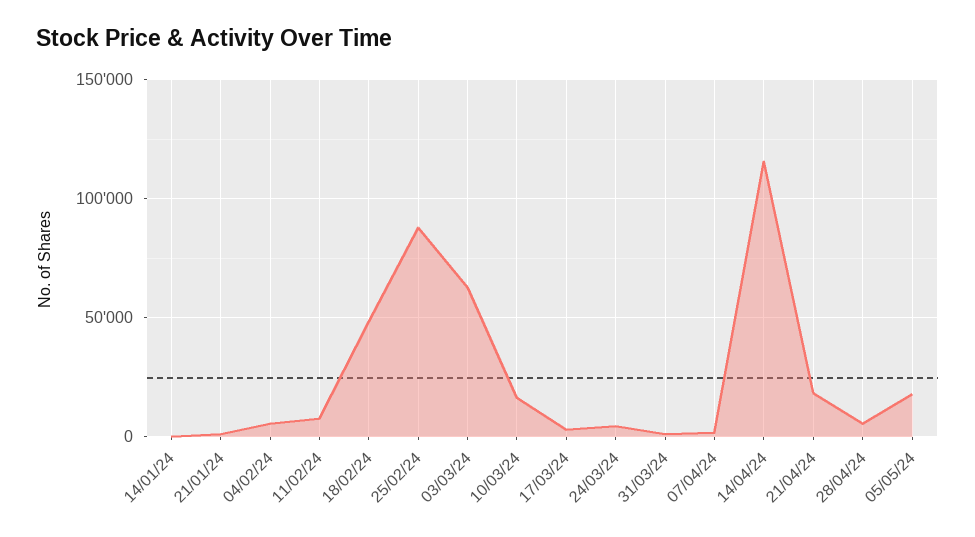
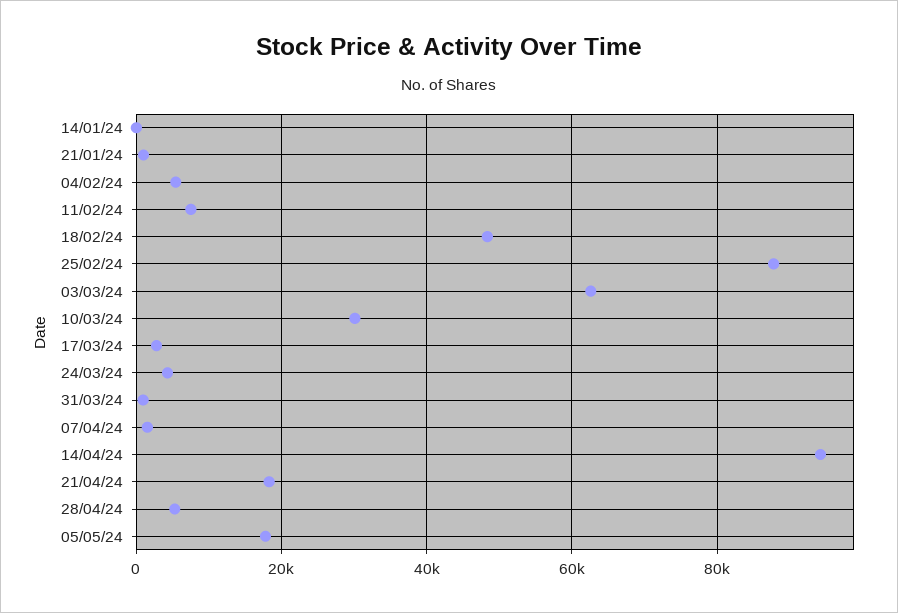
10/03/24: 15000 -> 30000
14/04/24: 115000 -> 94000

